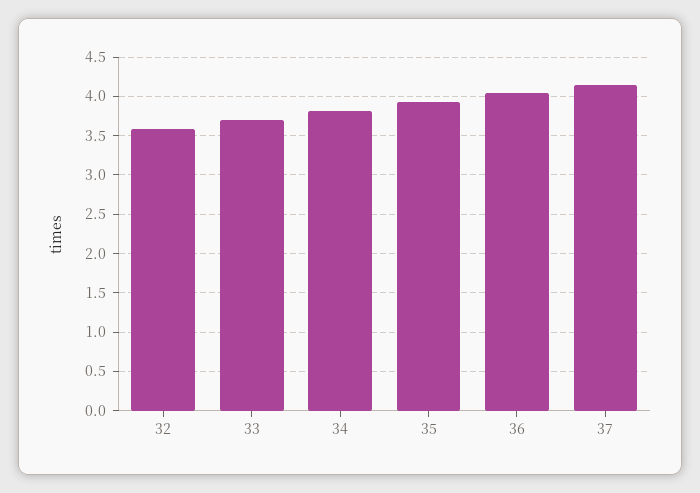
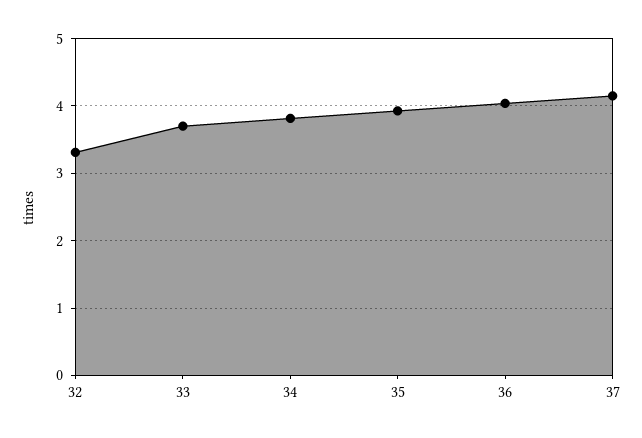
32: 3.6 -> 3.3

